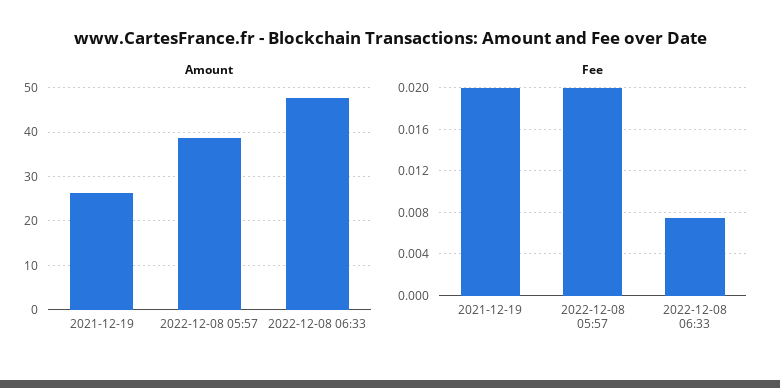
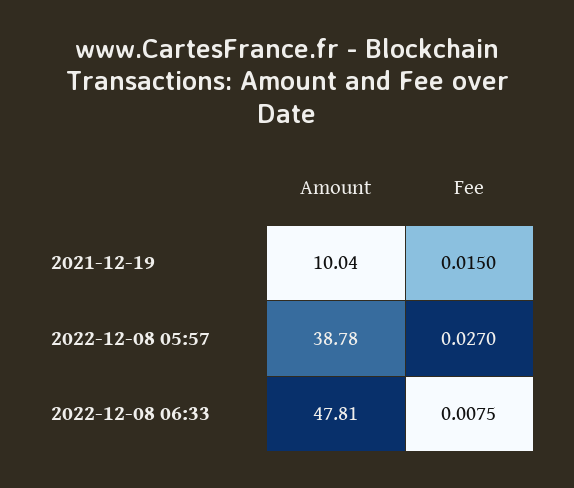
Amount, 2021-12-19: 26 -> 10.04
Fee, 2021-12-19: 0.02 -> 0.015
Fee, 2022-12-08 05:57: 0.02 -> 0.027

